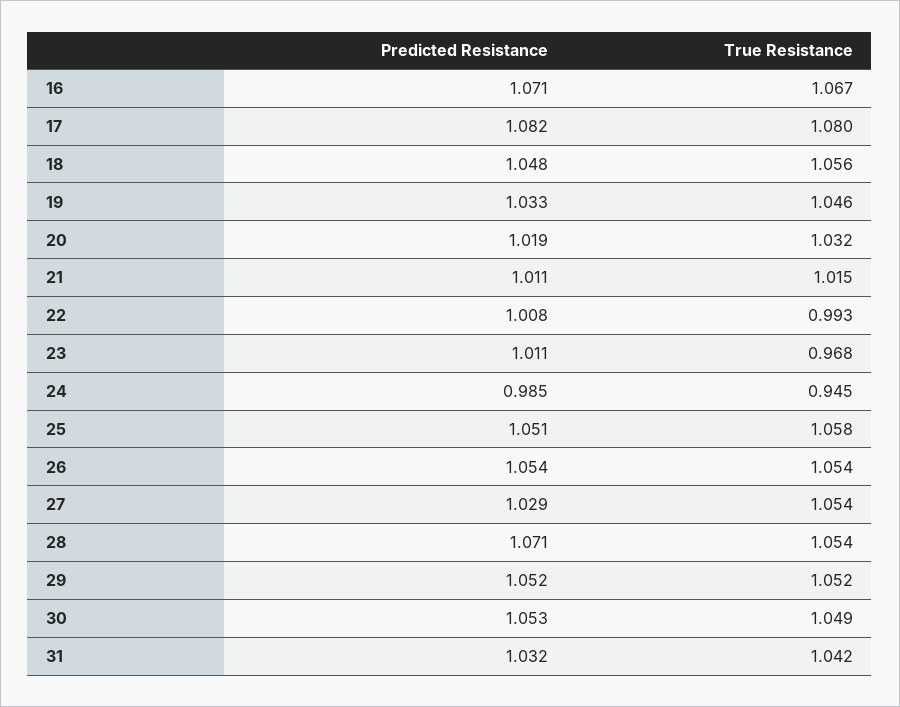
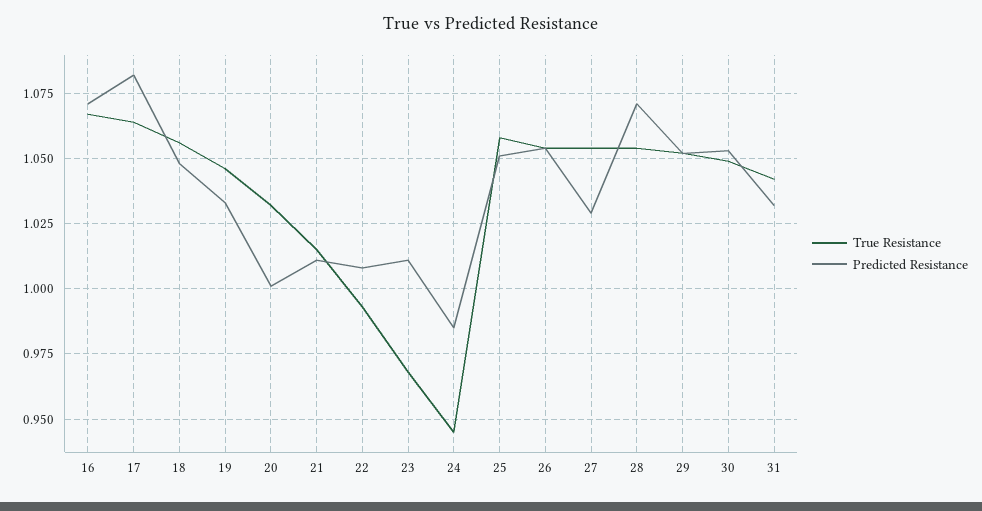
True Resistance, 17: 1.08 -> 1.065
Predicted Resistance, 20: 1.019 -> 1

